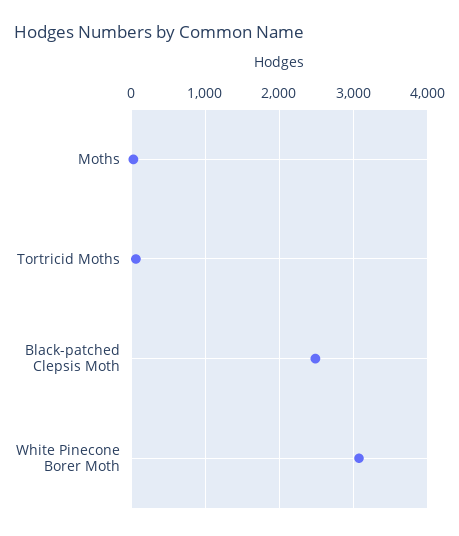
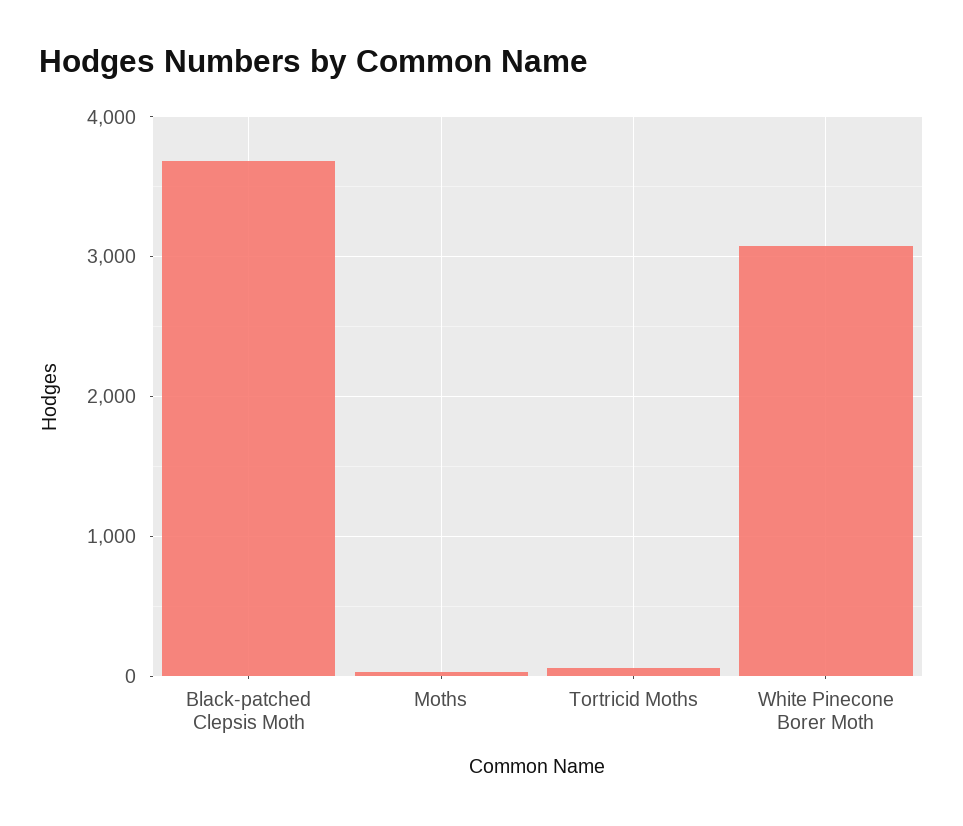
Black-patched Clepsis Moth: 2500 -> 3700

